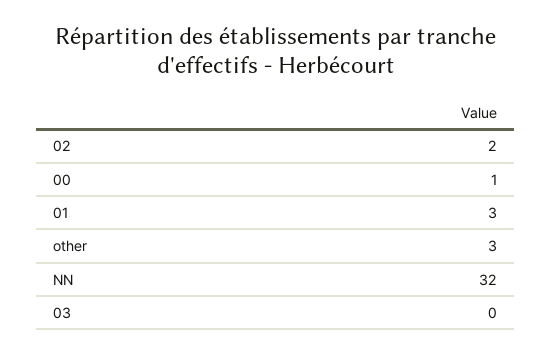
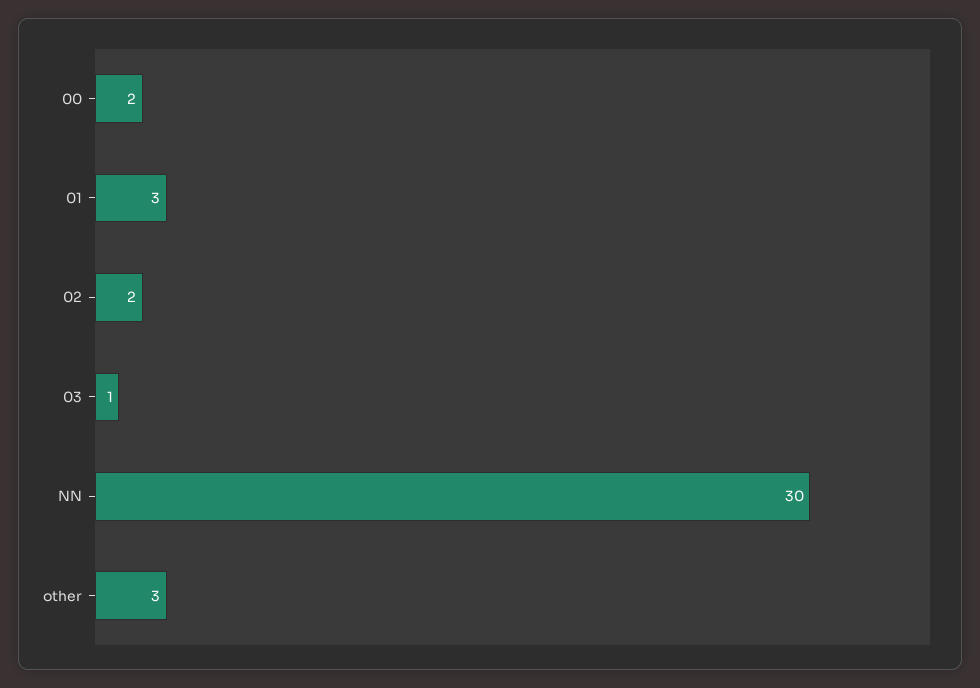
00: 1 -> 2
NN: 32 -> 30
03: 0 -> 1

